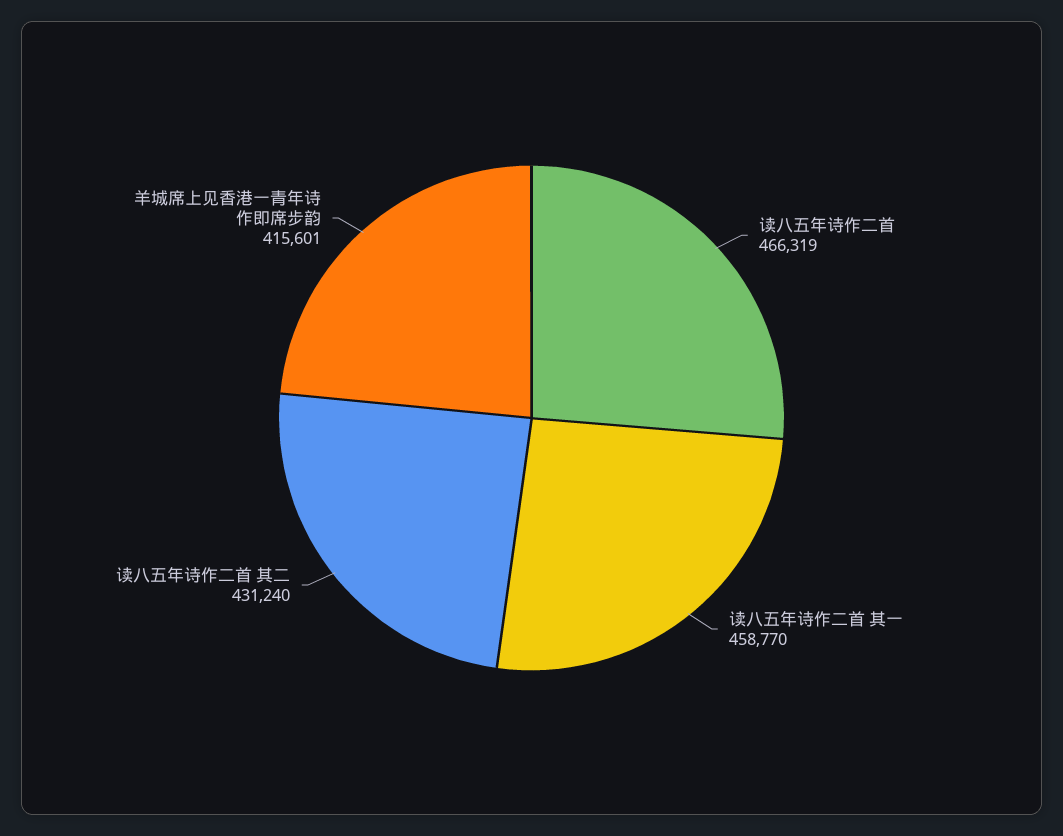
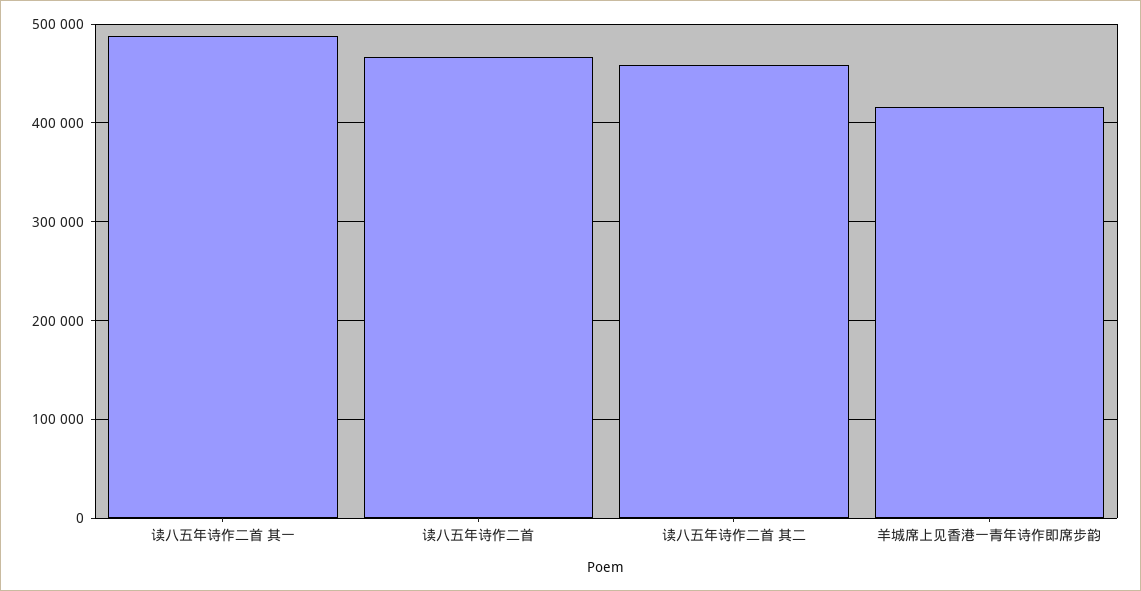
读八五年诗作二首 其一: 458770 -> 490000
读八五年诗作二首 其二: 431240 -> 460000

